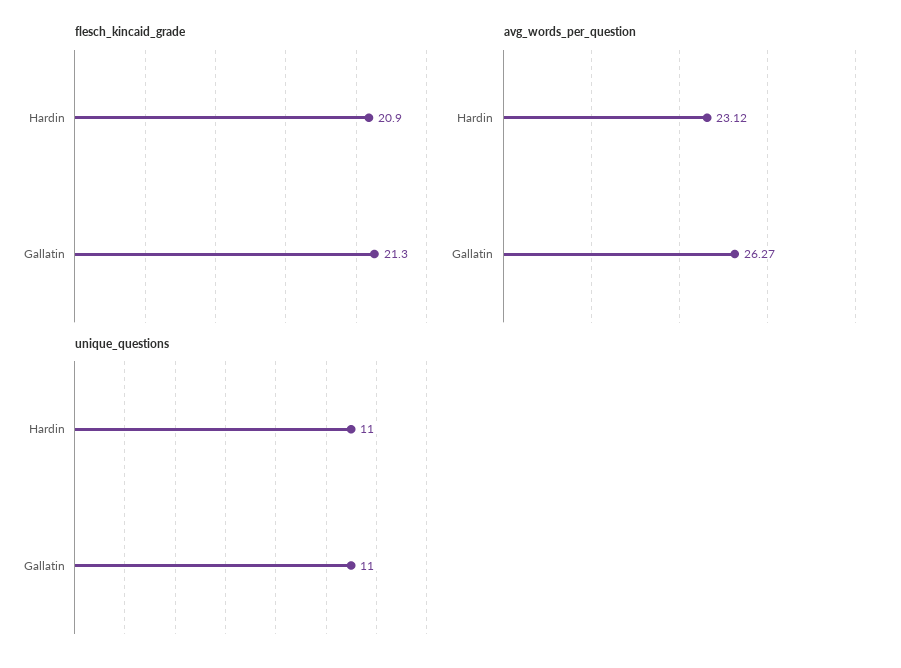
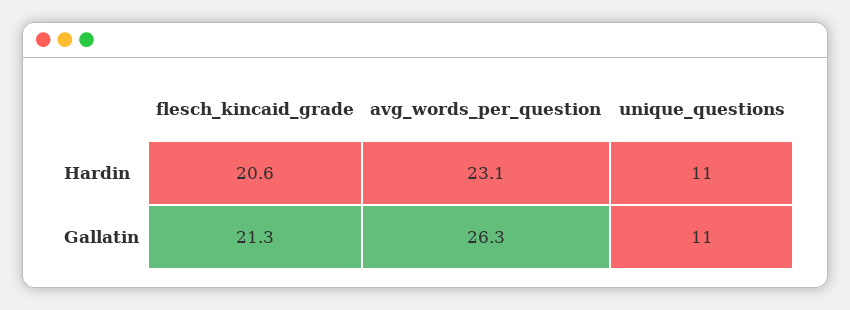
flesch_kincaid_grade, Hardin: 20.9 -> 20.6

